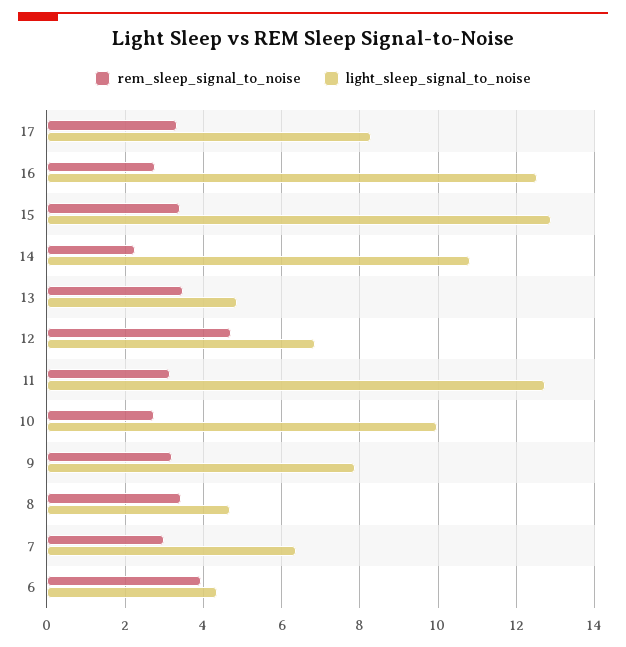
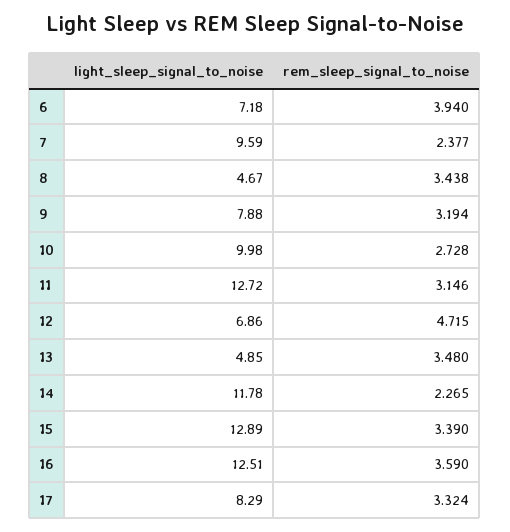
rem_sleep_signal_to_noise, 16: 2.8 -> 3.59
light_sleep_signal_to_noise, 14: 10.8 -> 11.78
rem_sleep_signal_to_noise, 7: 3 -> 2.377
light_sleep_signal_to_noise, 7: 6.4 -> 9.59
light_sleep_signal_to_noise, 6: 4.4 -> 7.18

